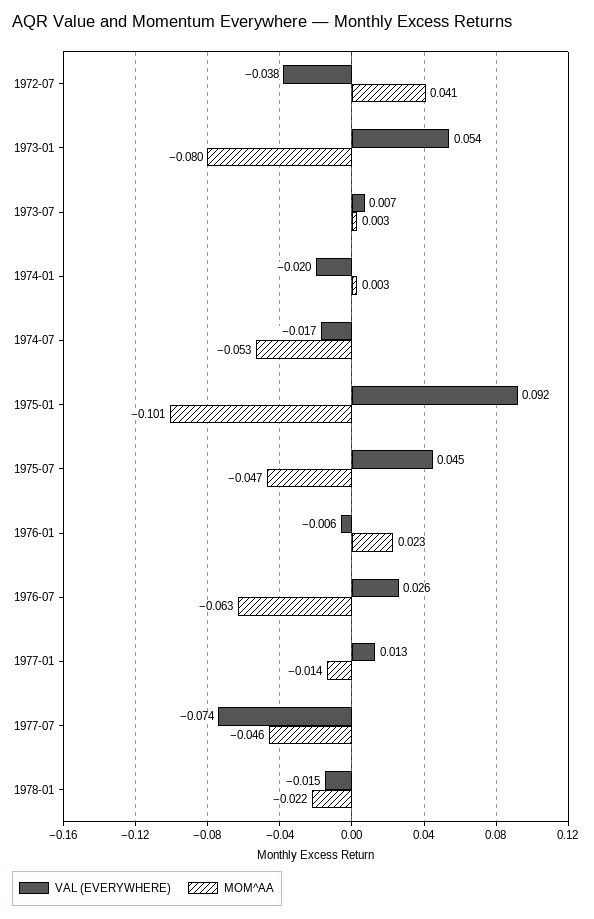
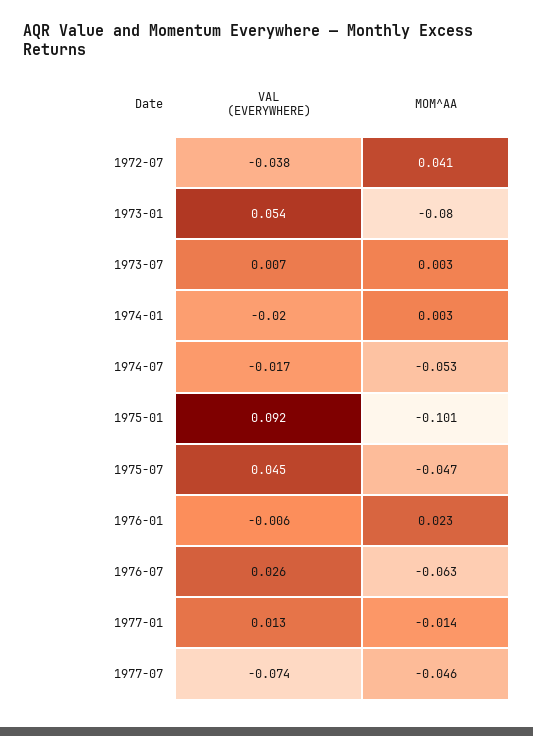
VAL (EVERYWHERE), 1978-01: -0.015 -> none
MOM^AA, 1978-01: -0.022 -> none

